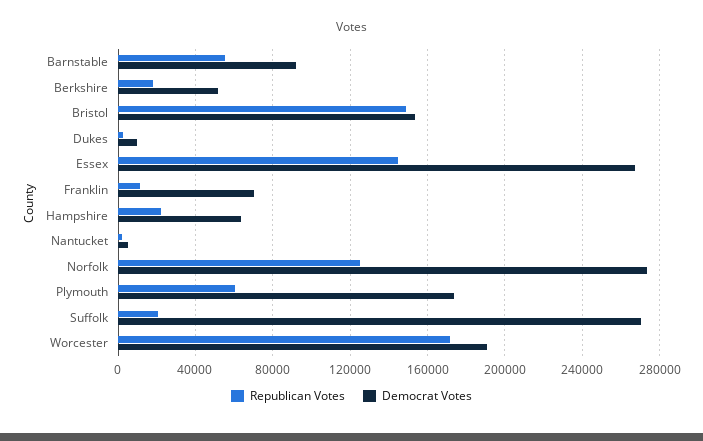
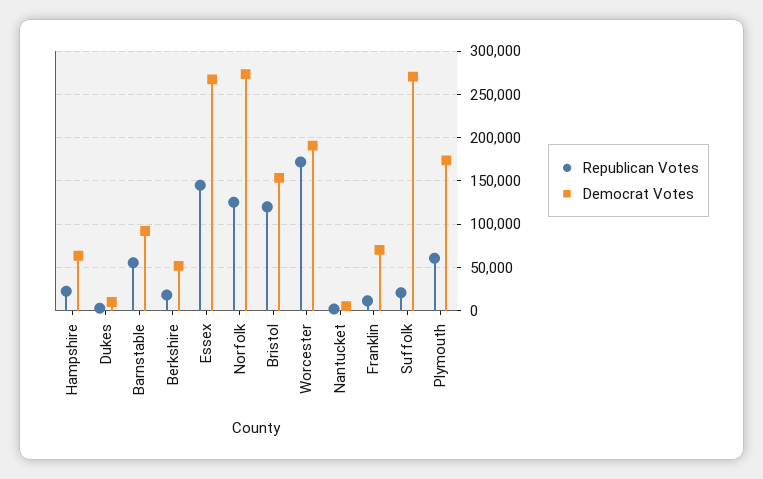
Republican Votes, Bristol: 150000 -> 120000

